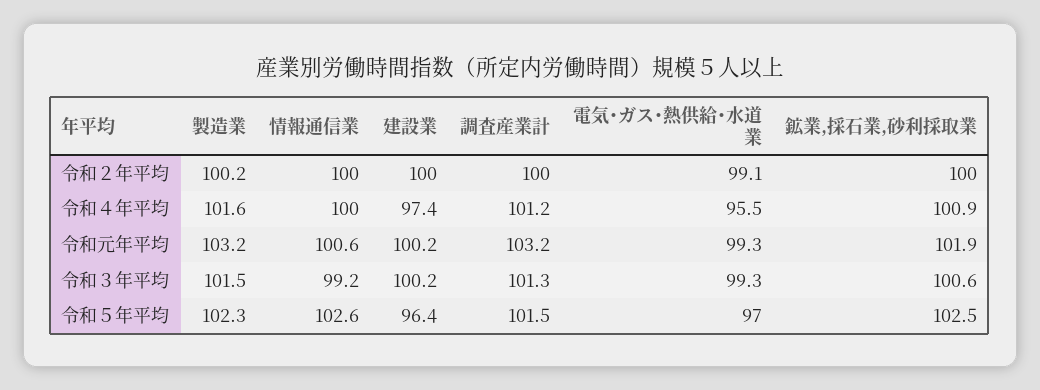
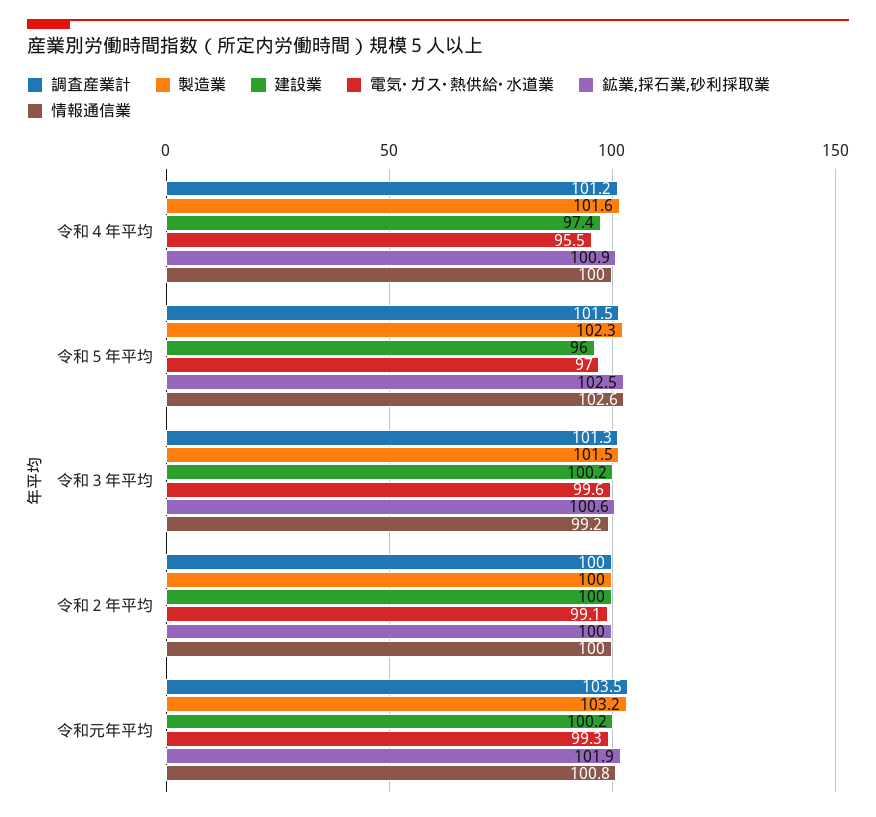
製造業, 令和２年平均: 100.2 -> 100
情報通信業, 令和元年平均: 100.6 -> 100.8
調査産業計, 令和元年平均: 103.2 -> 103.5
電気･ガス･熱供給･水道業, 令和３年平均: 99.3 -> 99.6
建設業, 令和５年平均: 96.4 -> 96

